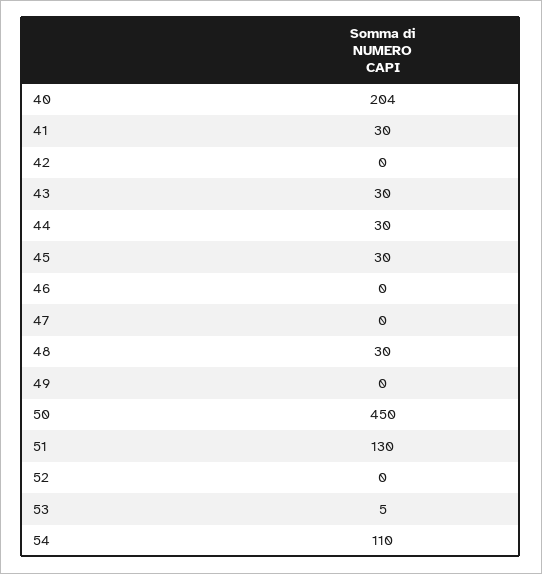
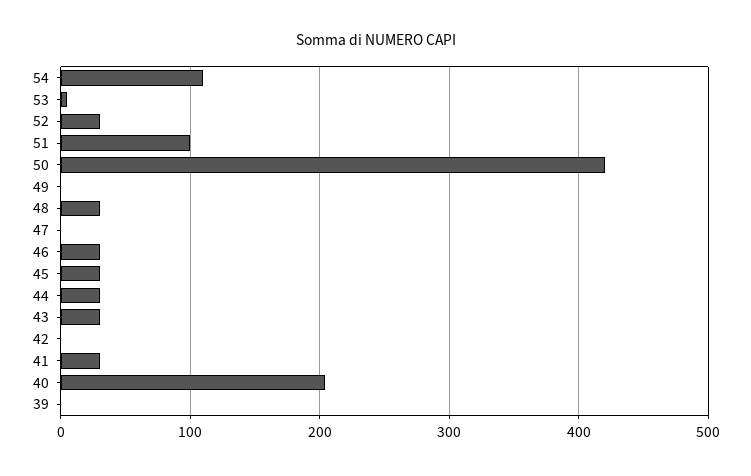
46: 0 -> 30
50: 450 -> 420
51: 130 -> 100
52: 0 -> 30
39: none -> 0

